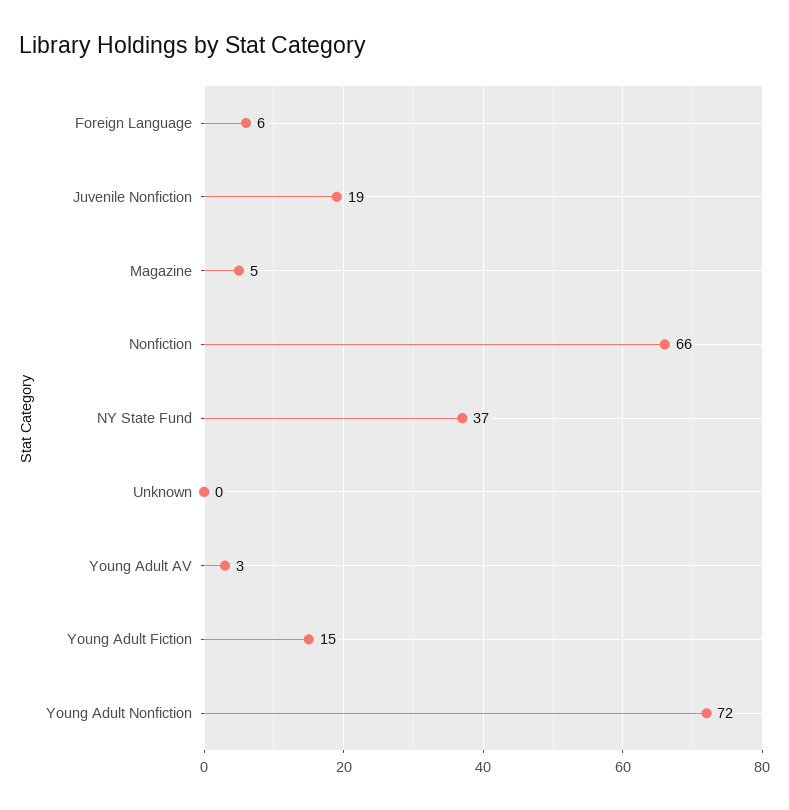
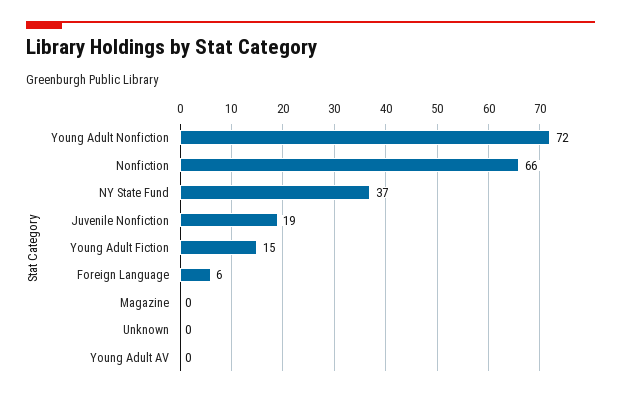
Magazine: 5 -> 0
Young Adult AV: 3 -> 0

